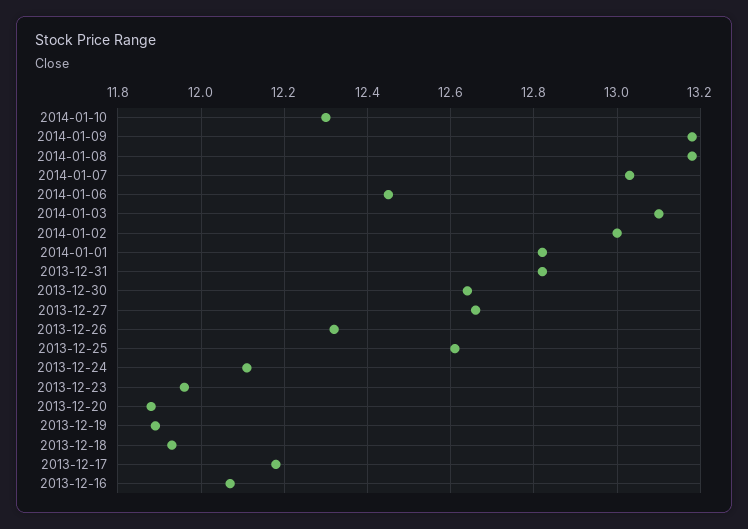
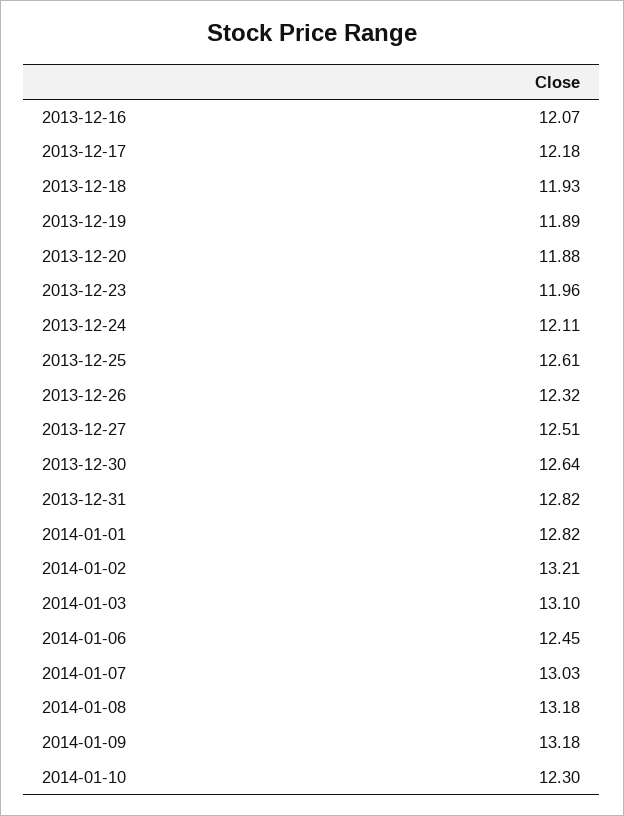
2014-01-02: 13 -> 13.21
2013-12-27: 12.65 -> 12.51

